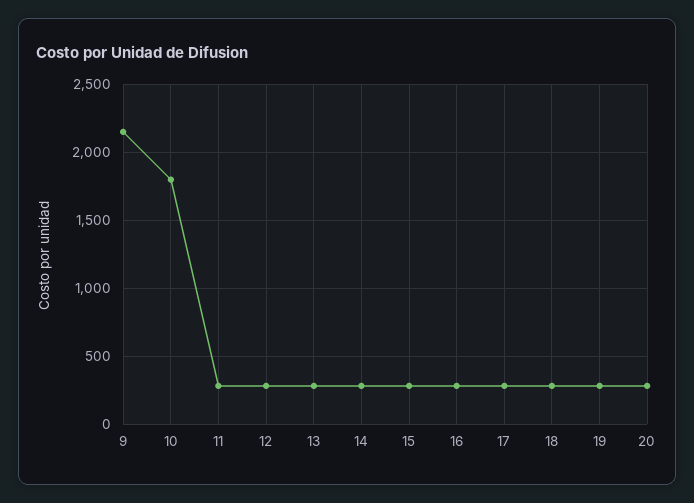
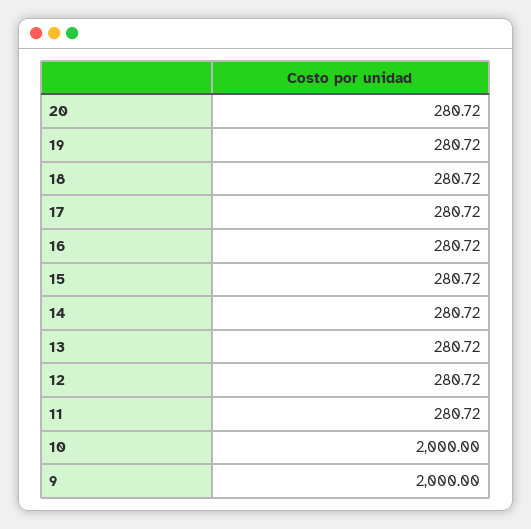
9: 2150 -> 2000
10: 1800 -> 2000

